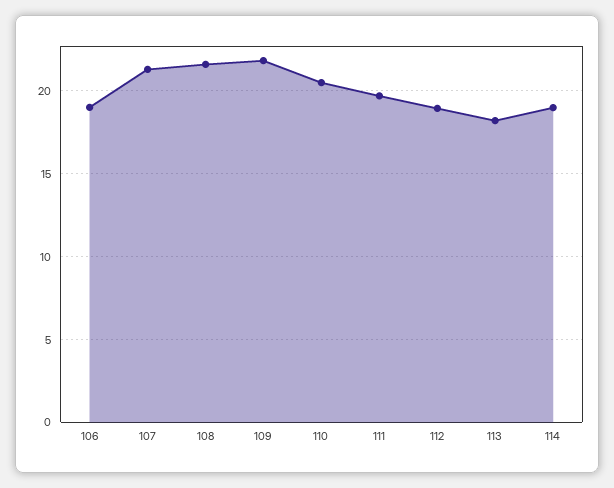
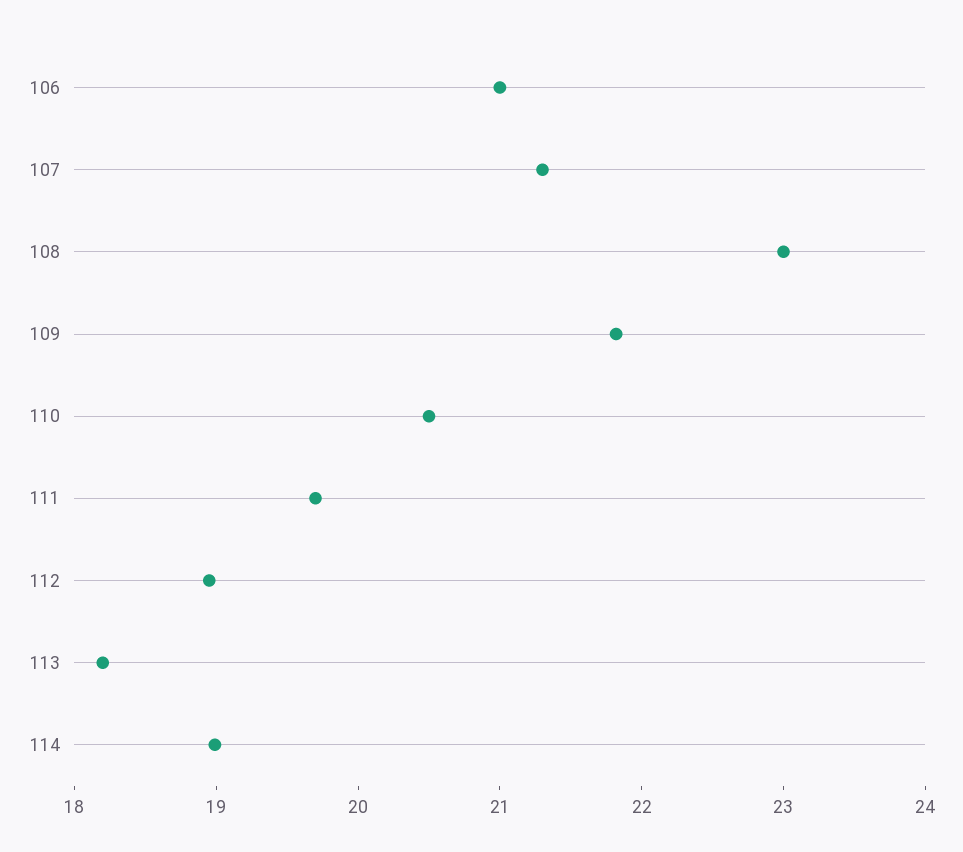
106: 19 -> 21
108: 21.5 -> 23

